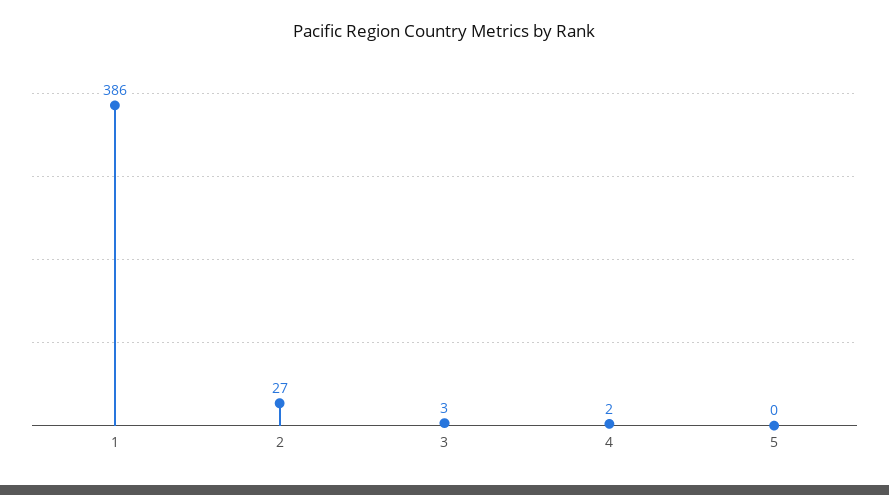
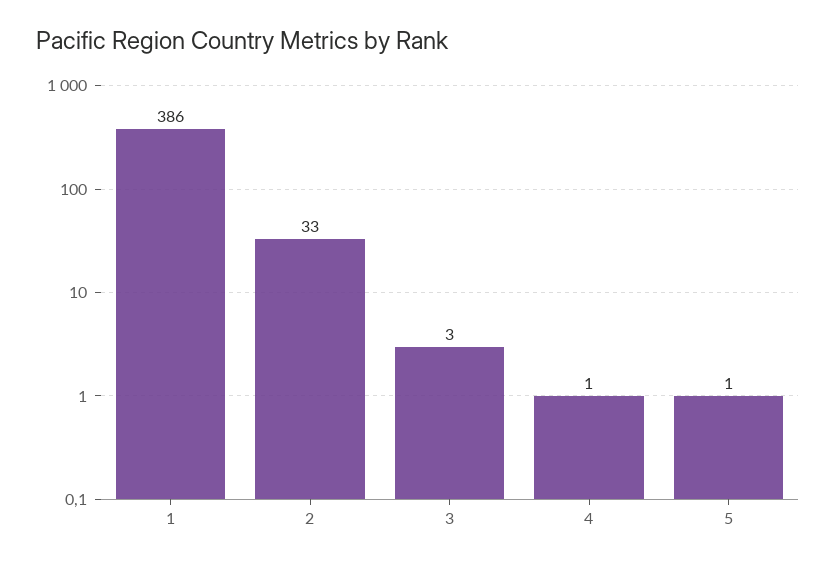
2: 27 -> 33
4: 2 -> 1
5: 0 -> 1

